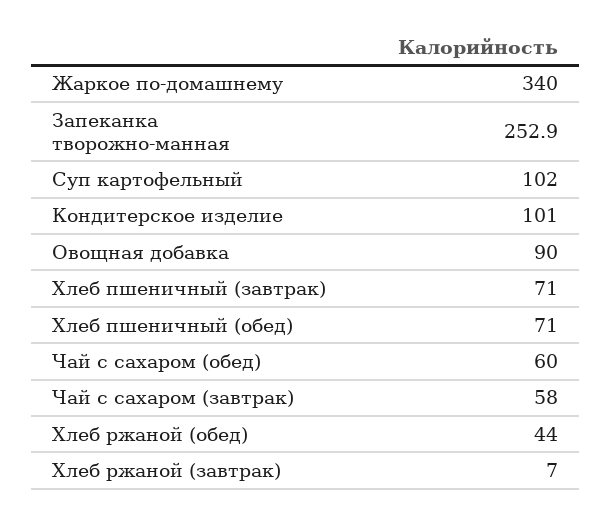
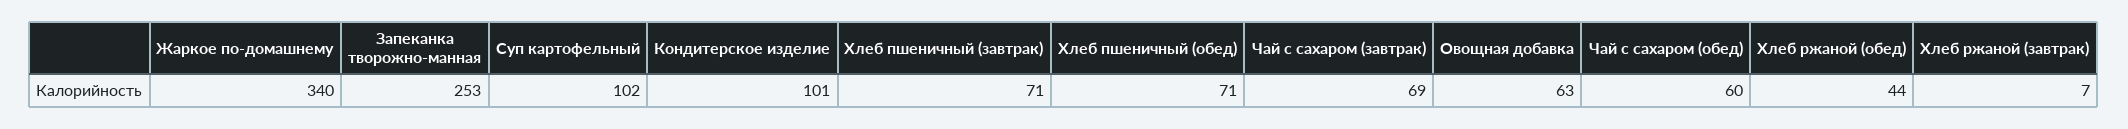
Овощная добавка: 90 -> 63
Чай с сахаром (завтрак): 58 -> 69

